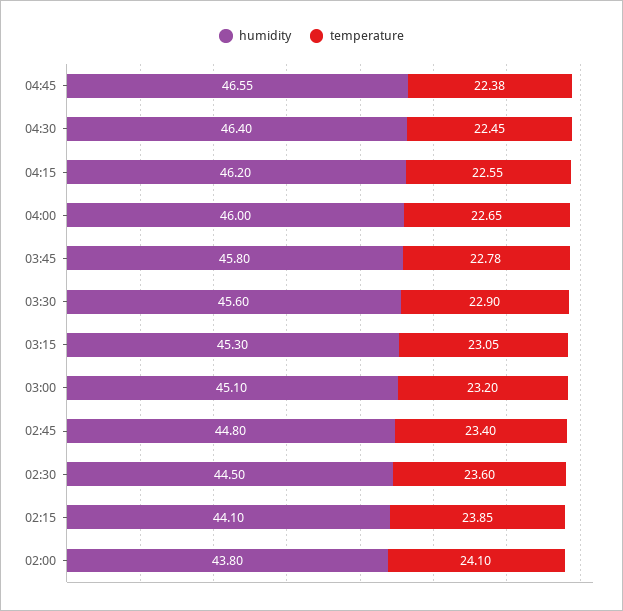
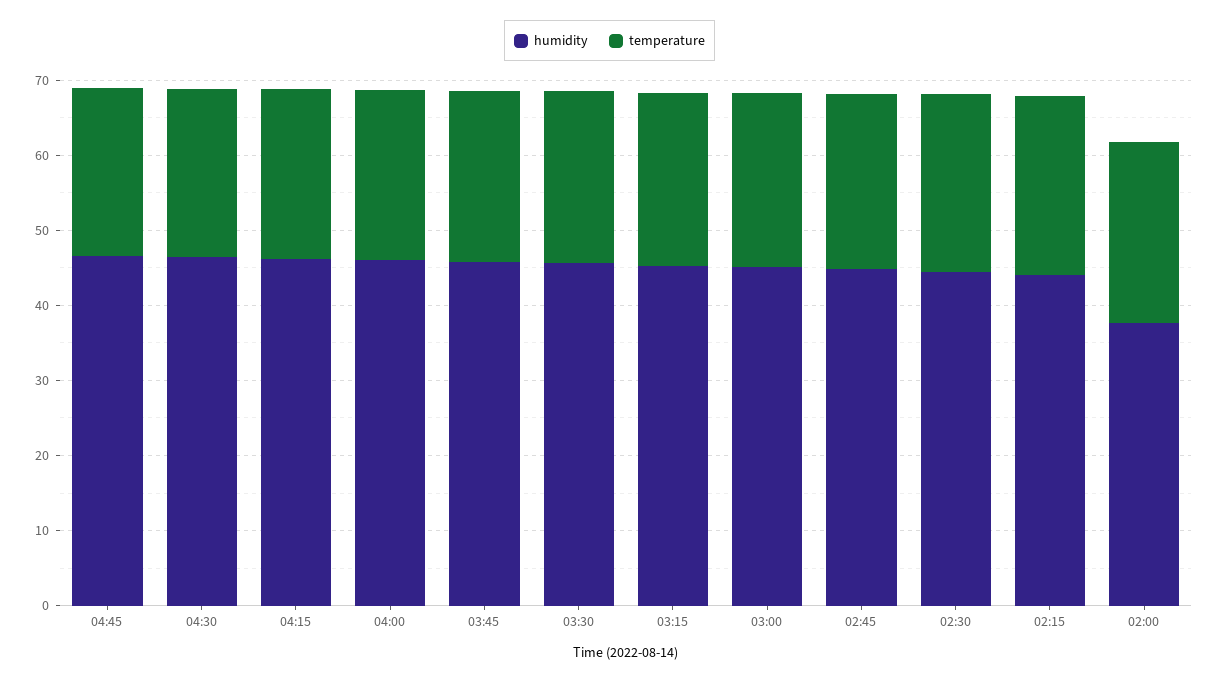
humidity, 02:00: 43.8 -> 38

